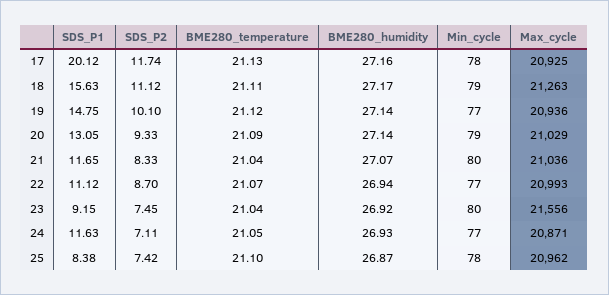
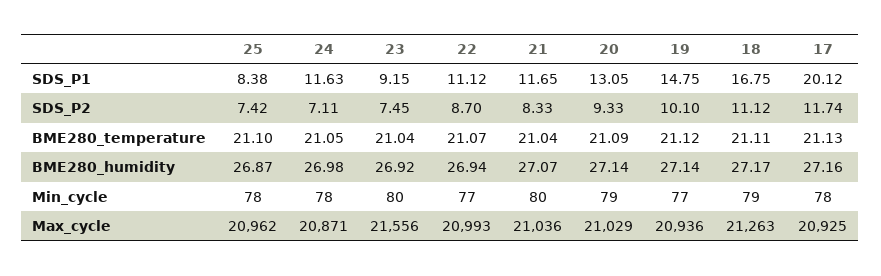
SDS_P1, 18: 15.63 -> 16.75
BME280_humidity, 24: 26.93 -> 26.98
Min_cycle, 24: 77 -> 78

